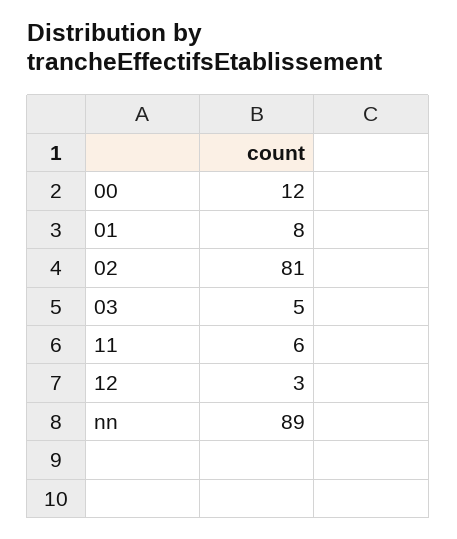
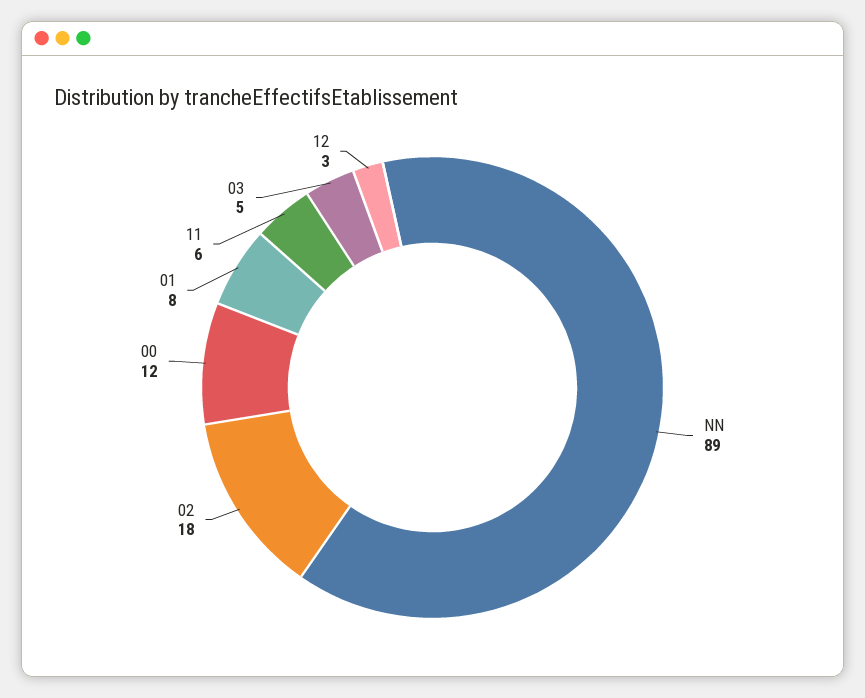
02: 81 -> 18

